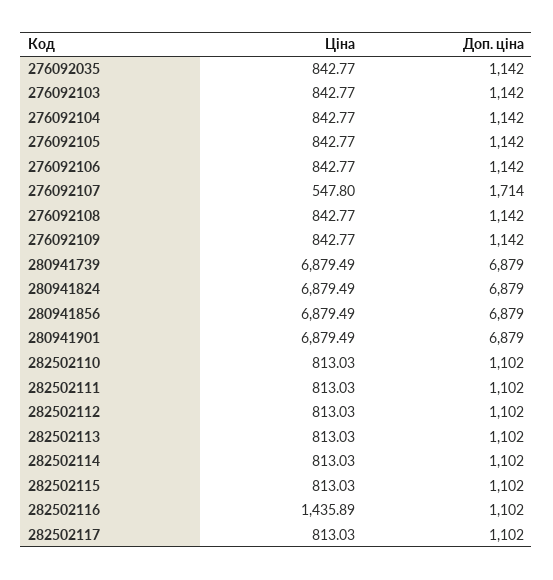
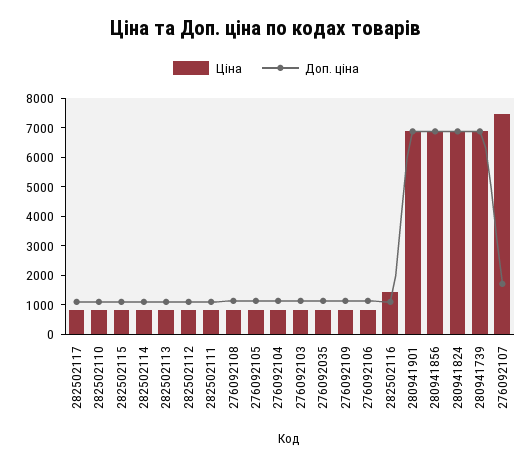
Ціна, 276092107: 547.8 -> 7500

